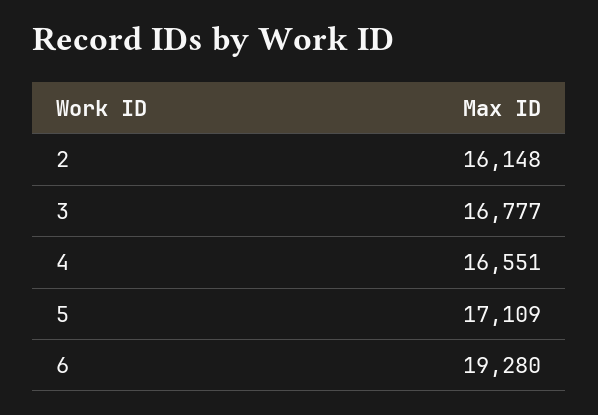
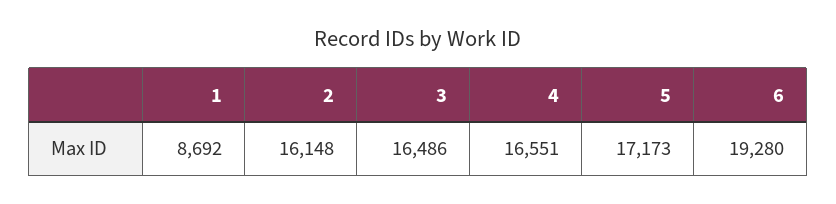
3: 16777 -> 16486
5: 17109 -> 17173
1: none -> 8692

